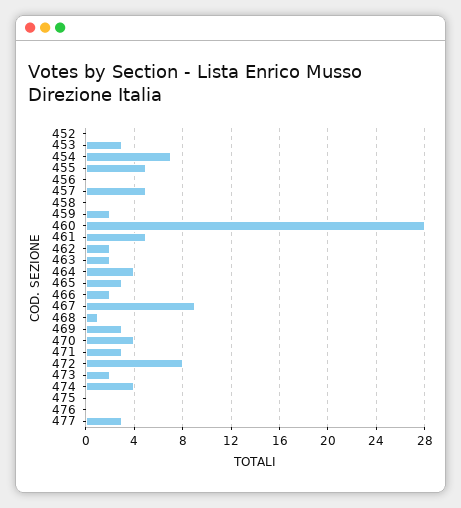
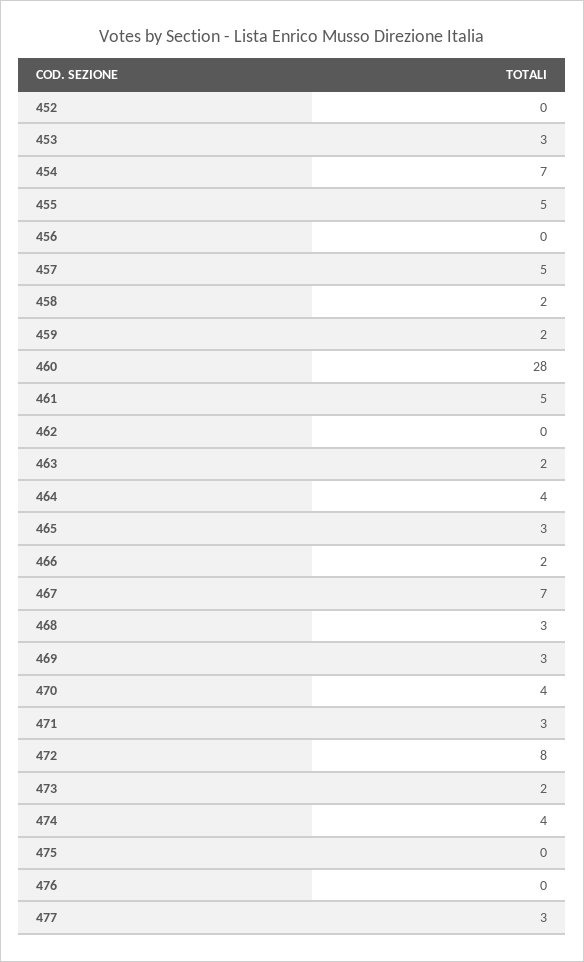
458: 0 -> 2
462: 2 -> 0
467: 9 -> 7
468: 1 -> 3

